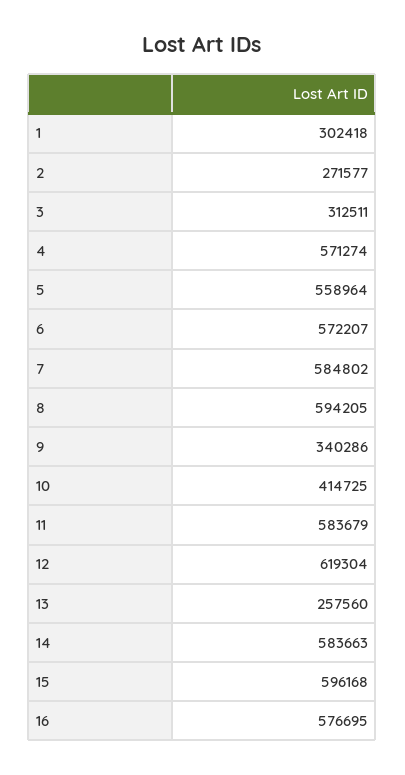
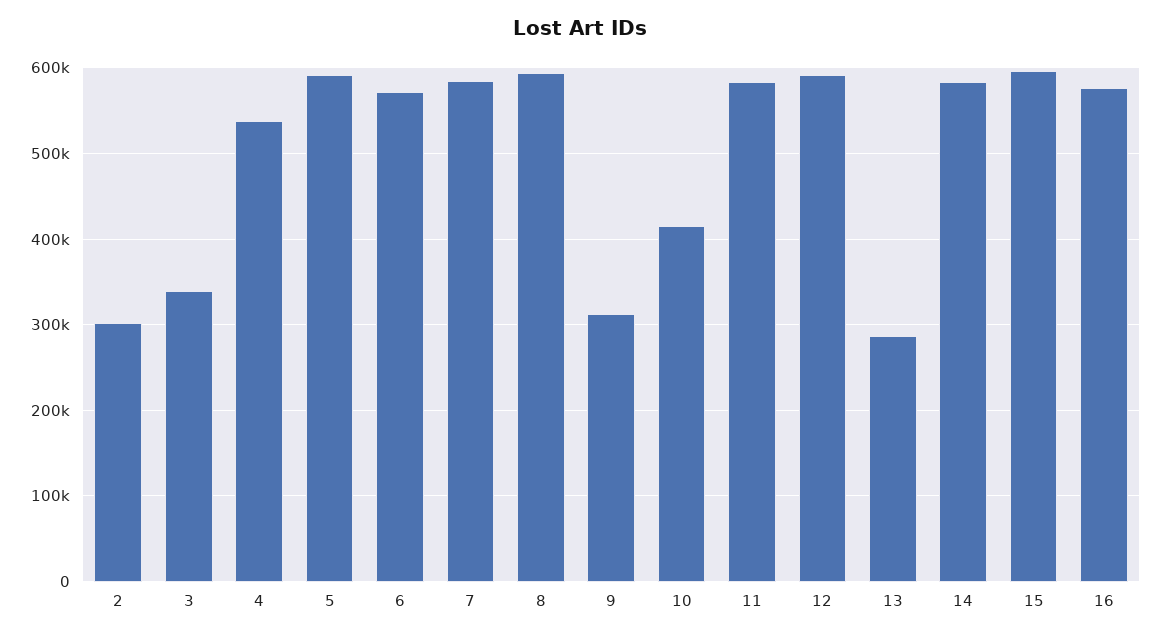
1: 302418 -> none
2: 271577 -> 300000
3: 312511 -> 340000
4: 571274 -> 540000
5: 558964 -> 590000
9: 340286 -> 310000
12: 619304 -> 590000
13: 257560 -> 290000

